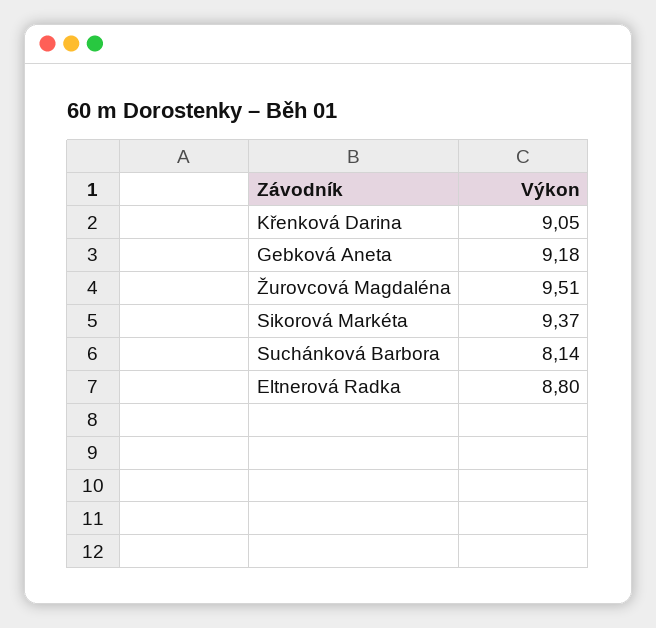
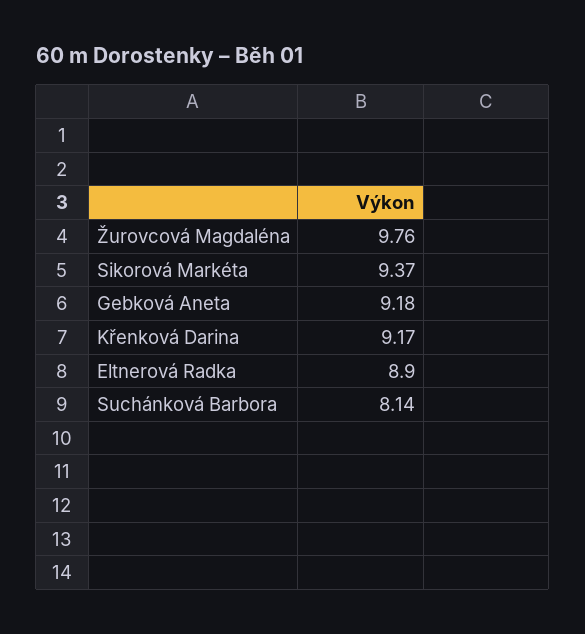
Křenková Darina: 9.05 -> 9.17
Žurovcová Magdaléna: 9.51 -> 9.76
Eltnerová Radka: 8.8 -> 8.9

